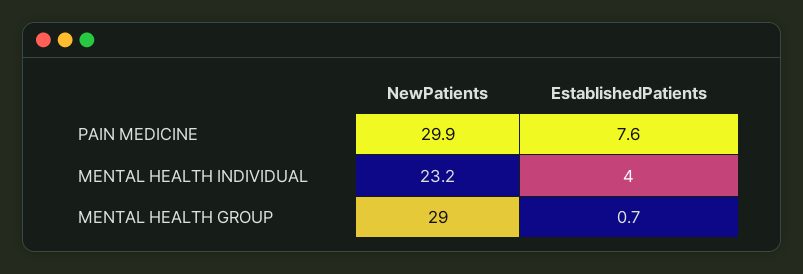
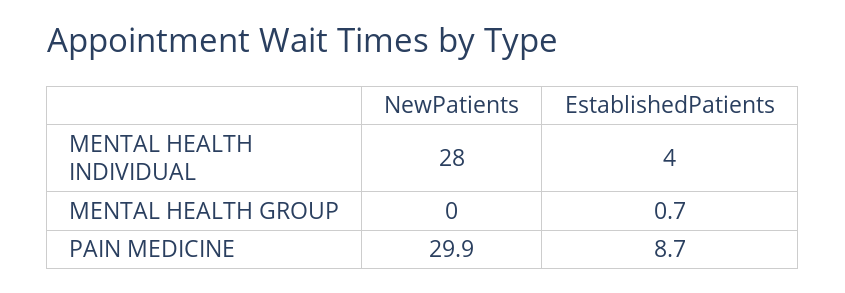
EstablishedPatients, PAIN MEDICINE: 7.6 -> 8.7
NewPatients, MENTAL HEALTH INDIVIDUAL: 23.2 -> 28
NewPatients, MENTAL HEALTH GROUP: 29 -> 0

